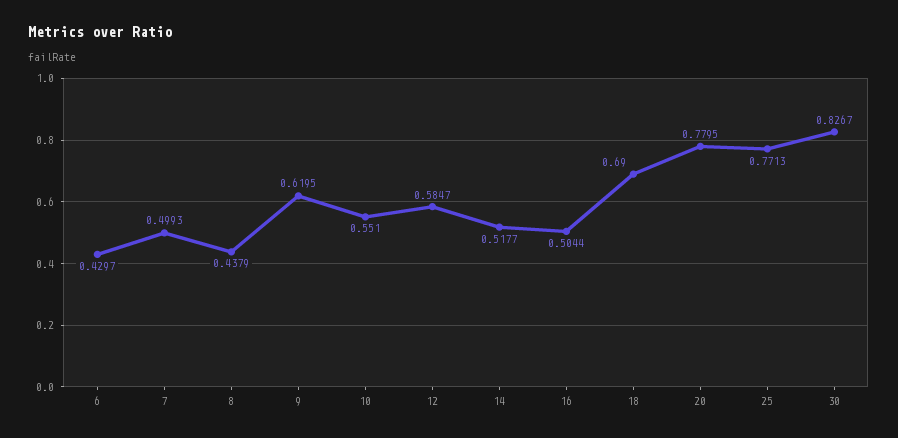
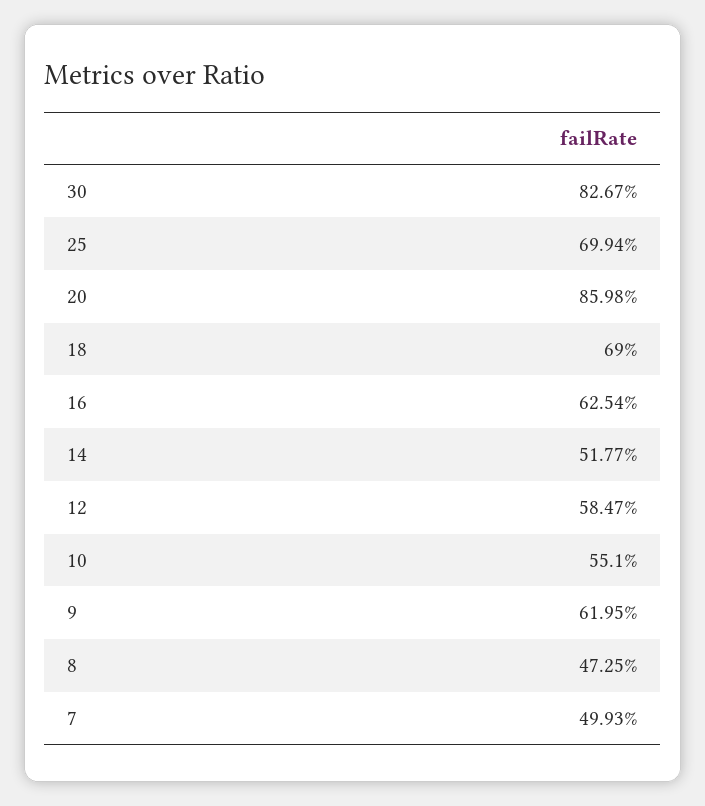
6: 0.4297 -> none
8: 0.4379 -> 0.4725
16: 0.5044 -> 0.6254
20: 0.7795 -> 0.8598
25: 0.7713 -> 0.6994

